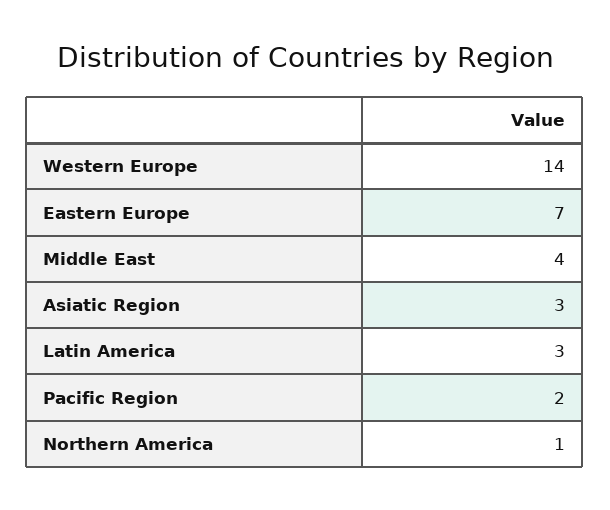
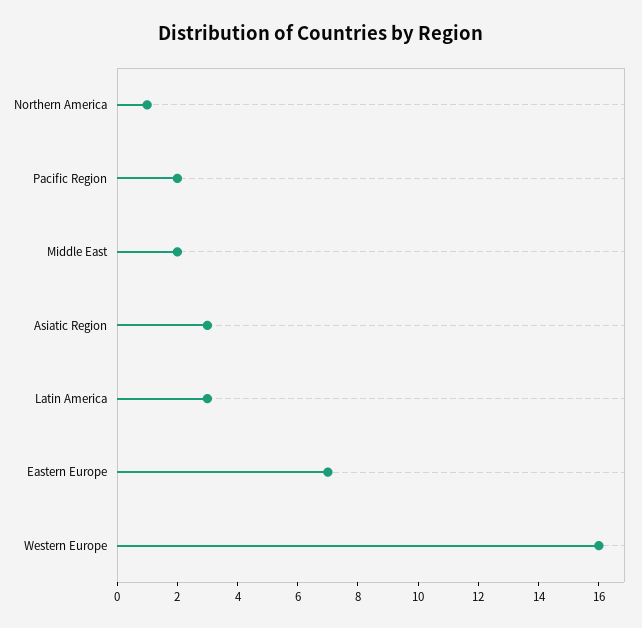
Western Europe: 14 -> 16
Middle East: 4 -> 2

